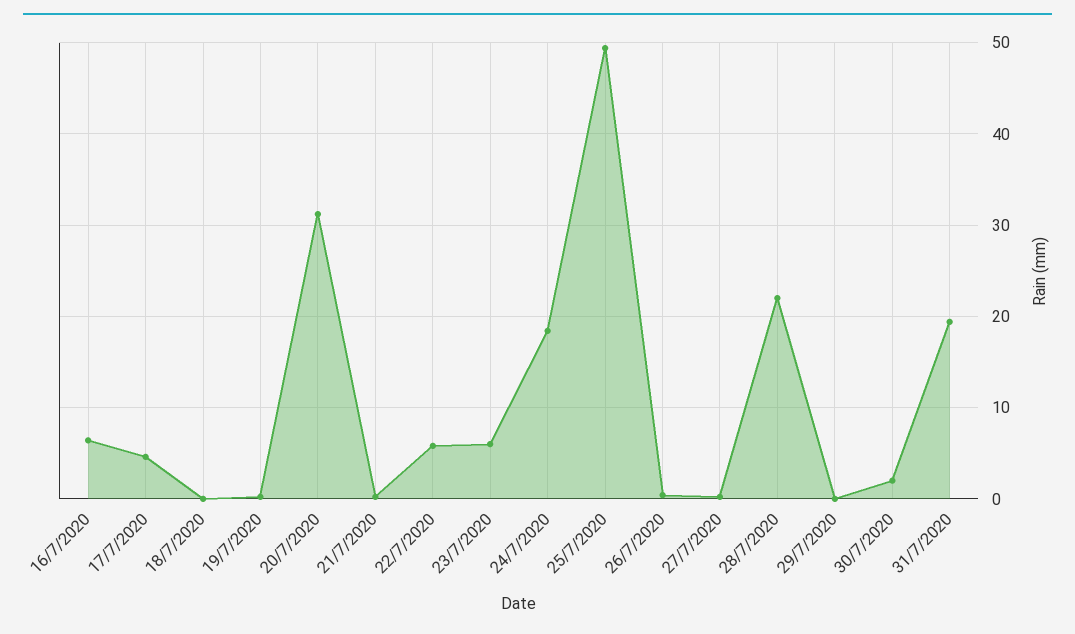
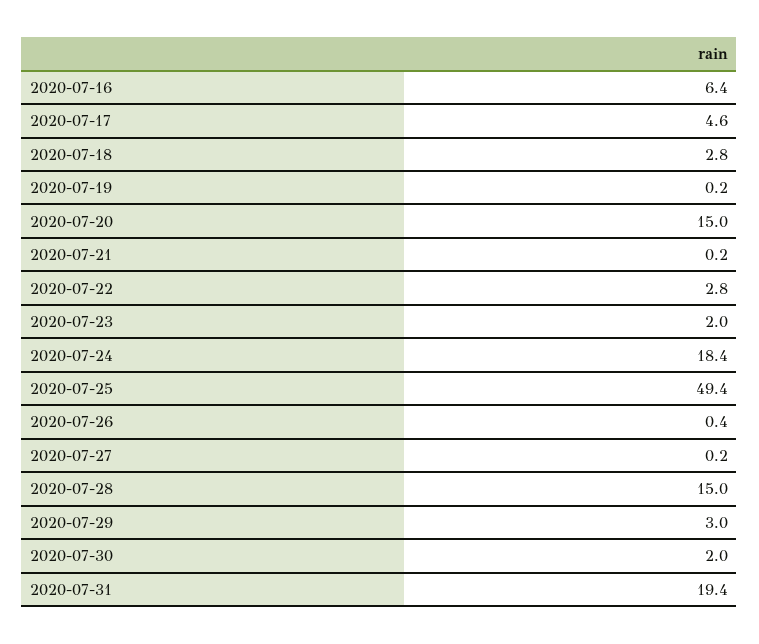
18/7/2020: 0 -> 2.8
20/7/2020: 31 -> 15
22/7/2020: 6 -> 2.8
23/7/2020: 6 -> 2
28/7/2020: 22 -> 15
29/7/2020: 0 -> 3

